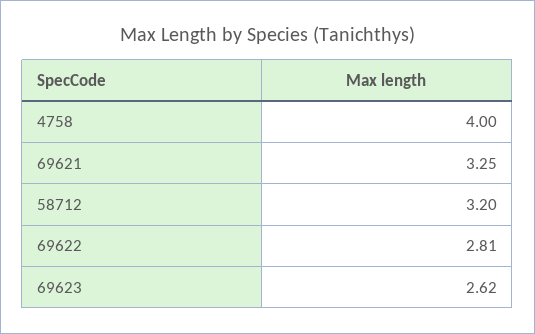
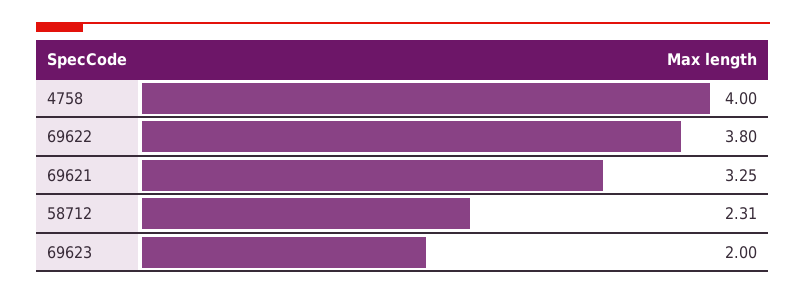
58712: 3.2 -> 2.31
69622: 2.81 -> 3.8
69623: 2.62 -> 2

